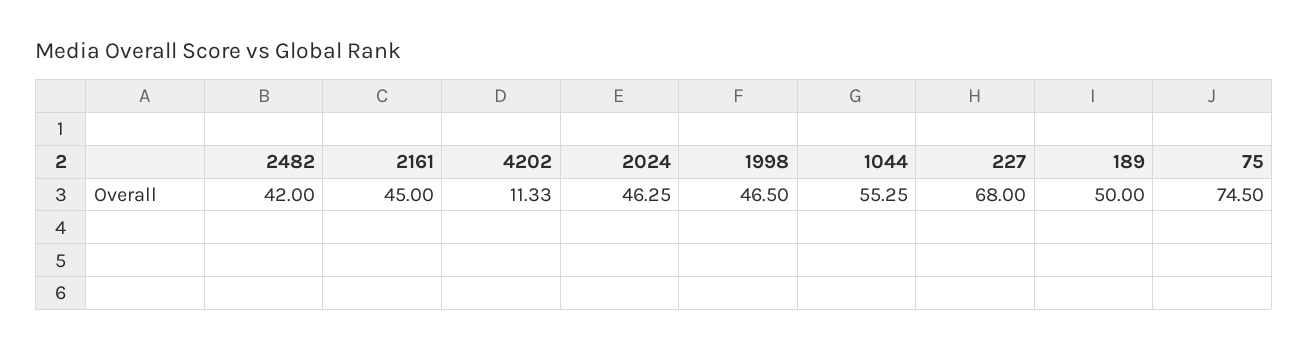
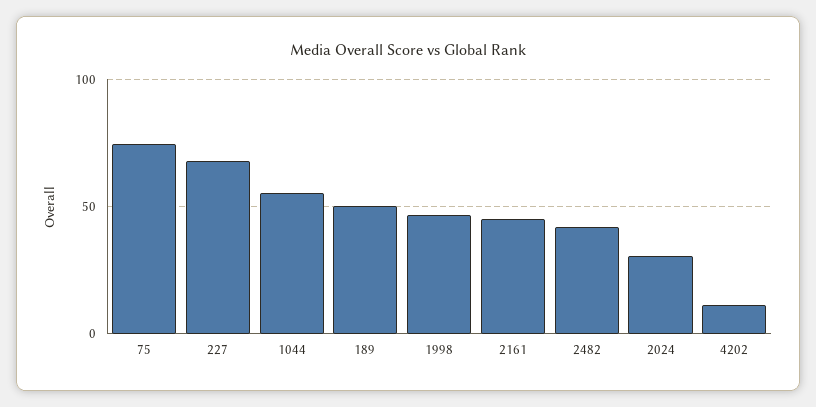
2024: 46.25 -> 30

